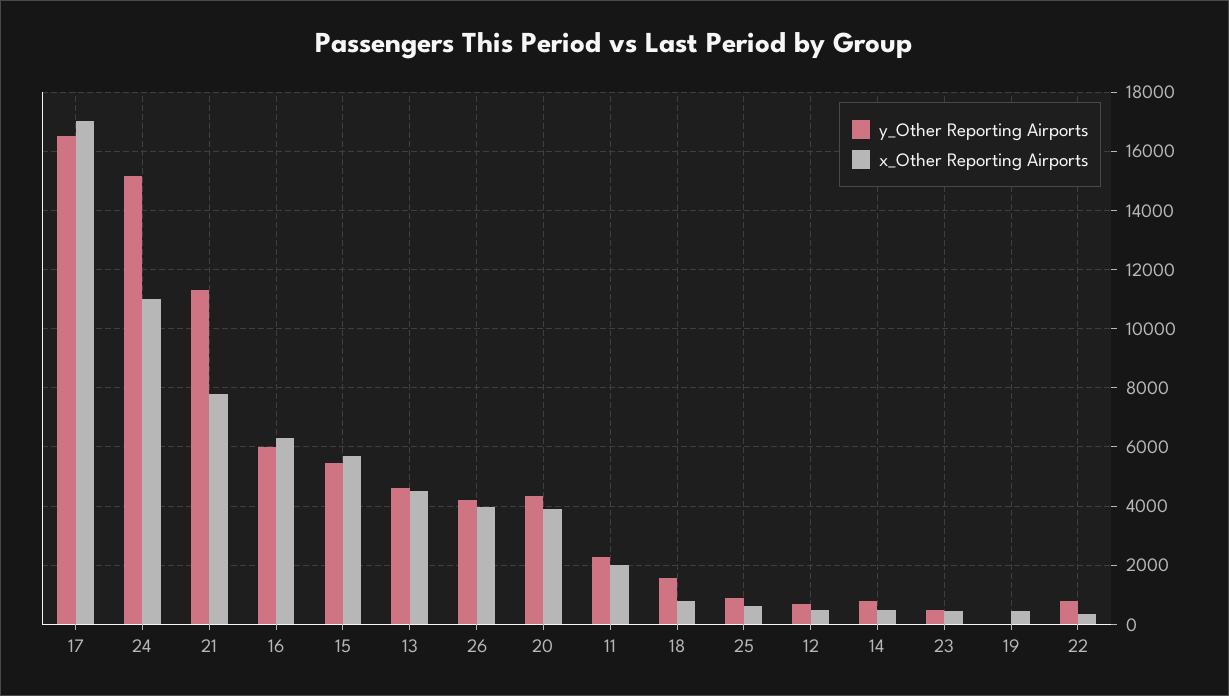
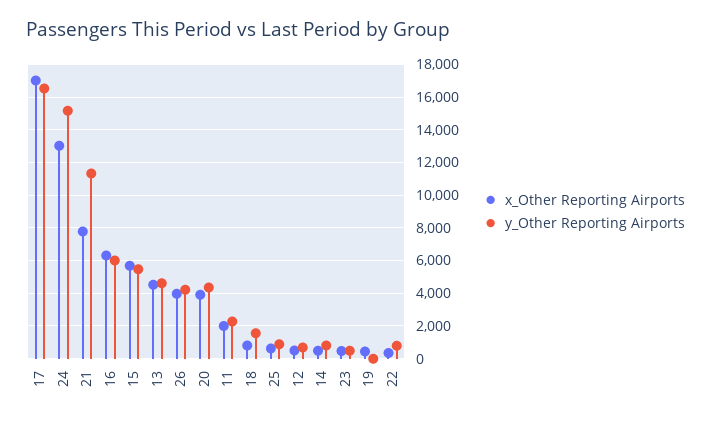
x_Other Reporting Airports, 24: 11000 -> 13000

